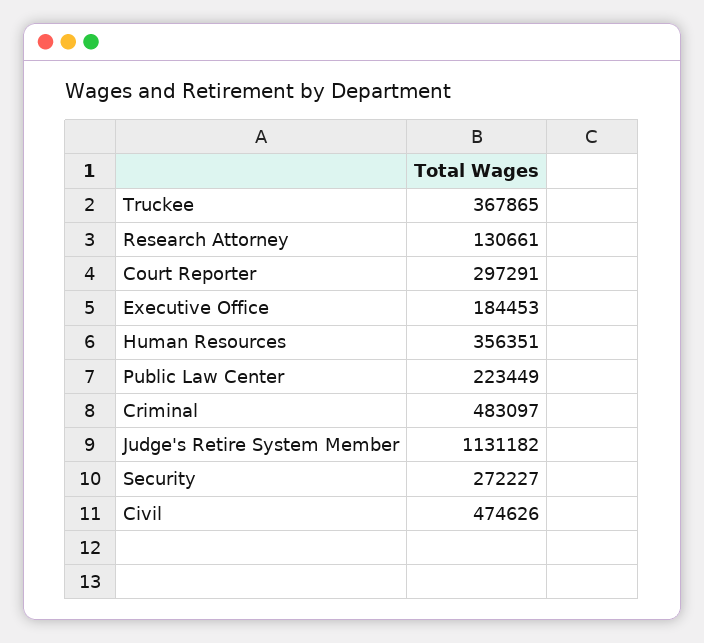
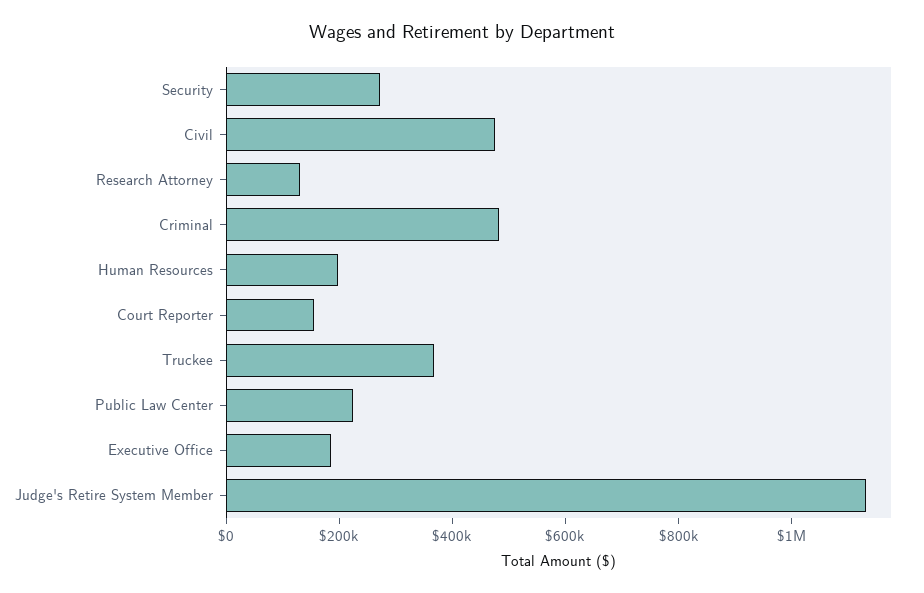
Court Reporter: 297291 -> 150000
Human Resources: 356351 -> 200000

